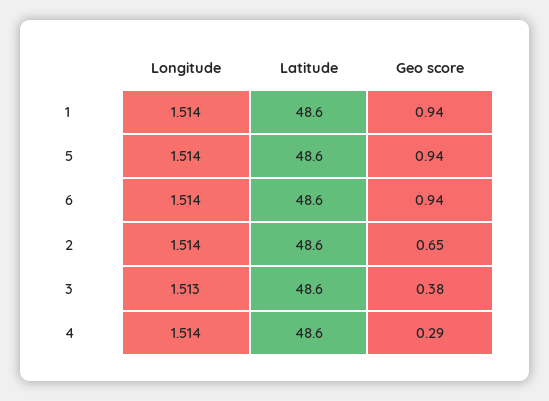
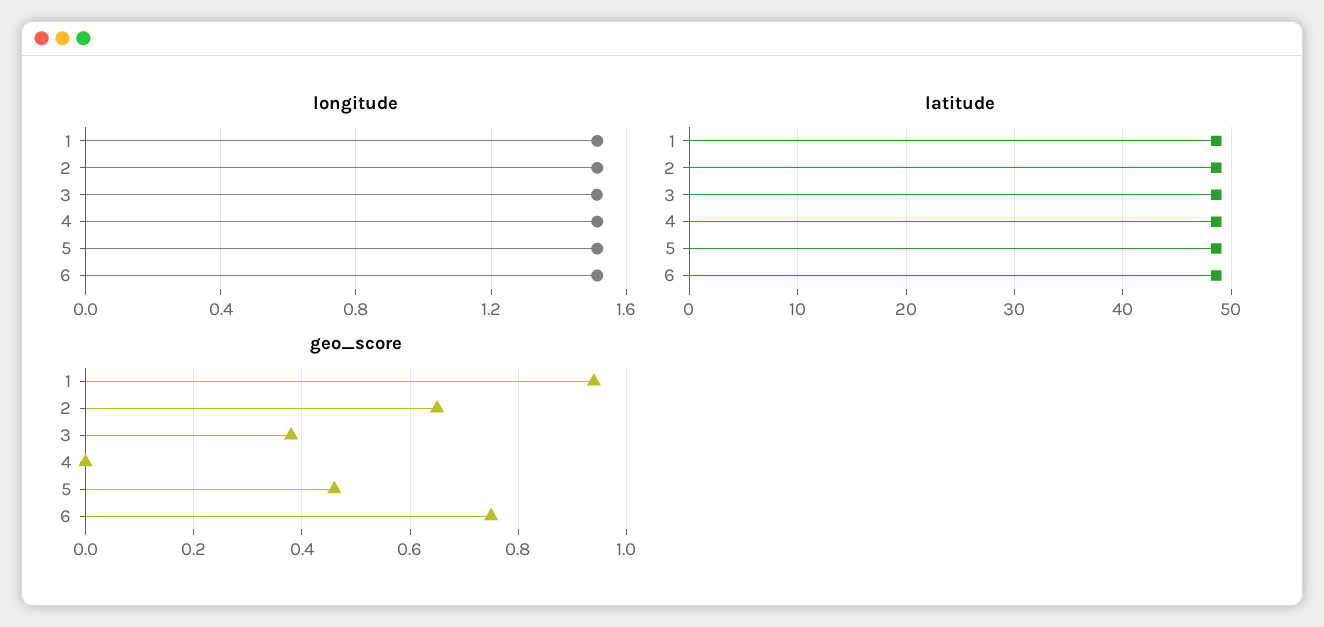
Geo score, 5: 0.94 -> 0.45
Geo score, 6: 0.94 -> 0.75
Geo score, 4: 0.29 -> 0

